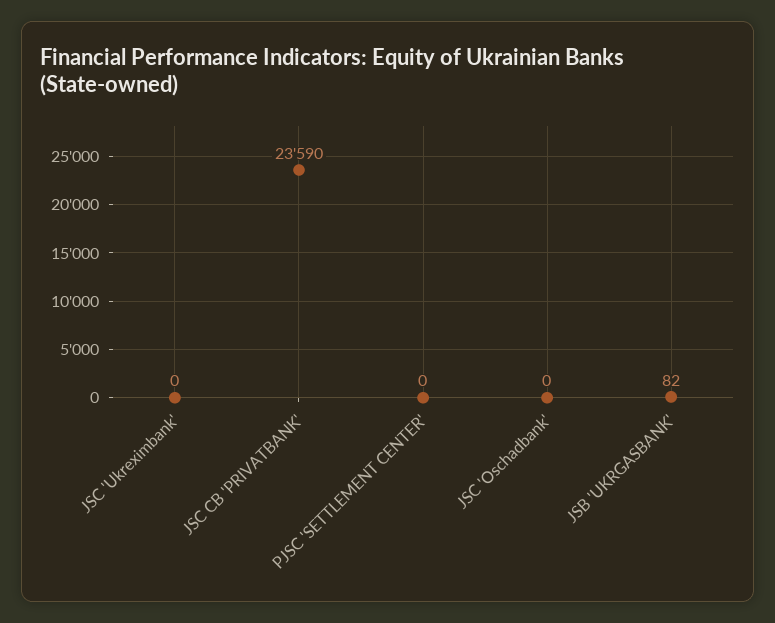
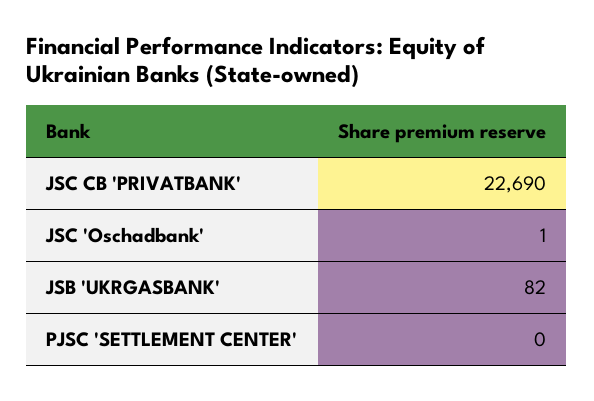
JSC 'Ukreximbank': 0 -> none
JSC CB 'PRIVATBANK': 23590 -> 22690
JSC 'Oschadbank': 0 -> 1

